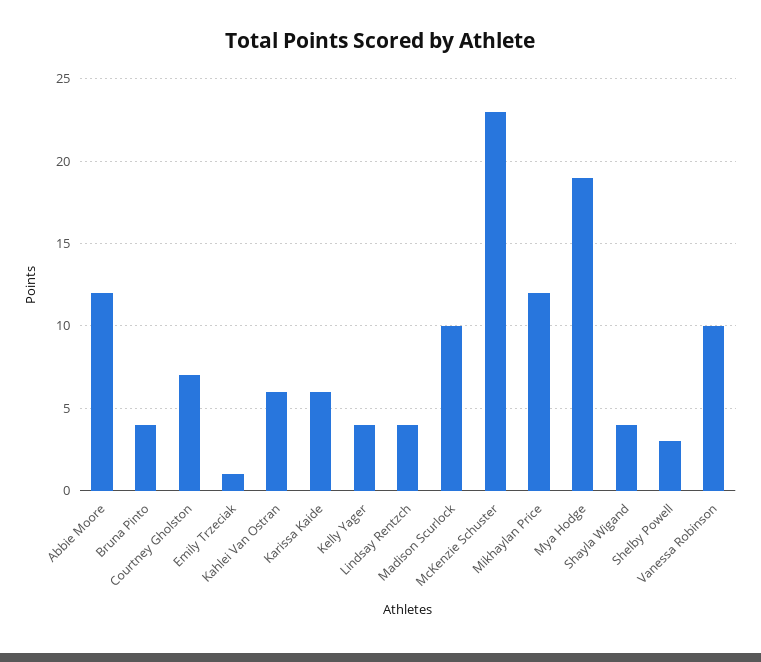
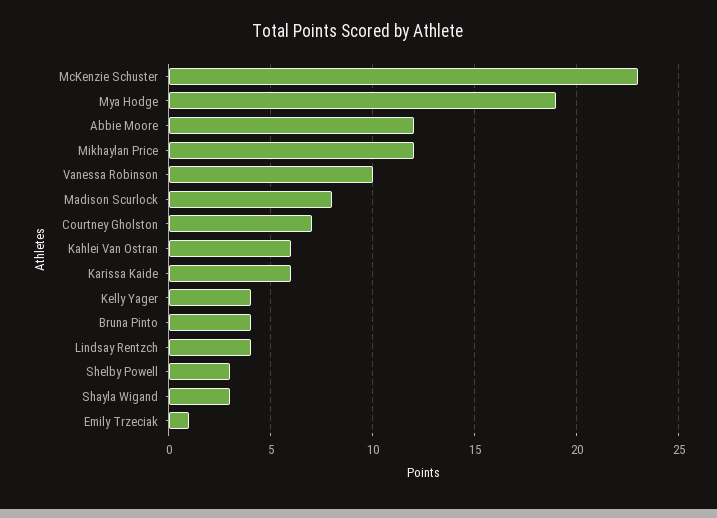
Madison Scurlock: 10 -> 8
Shayla Wigand: 4 -> 3

